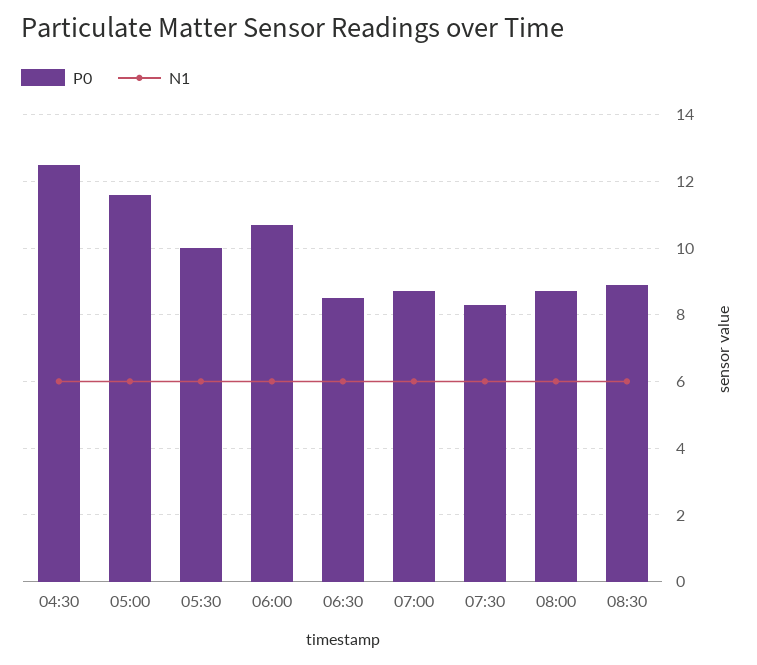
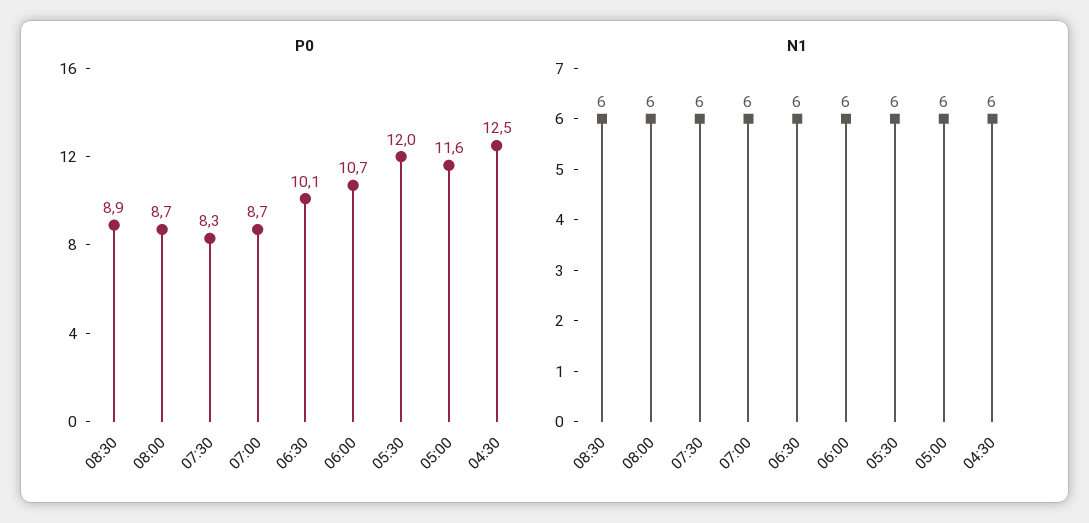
P0, 05:30: 10 -> 12
P0, 06:30: 8.5 -> 10.1

